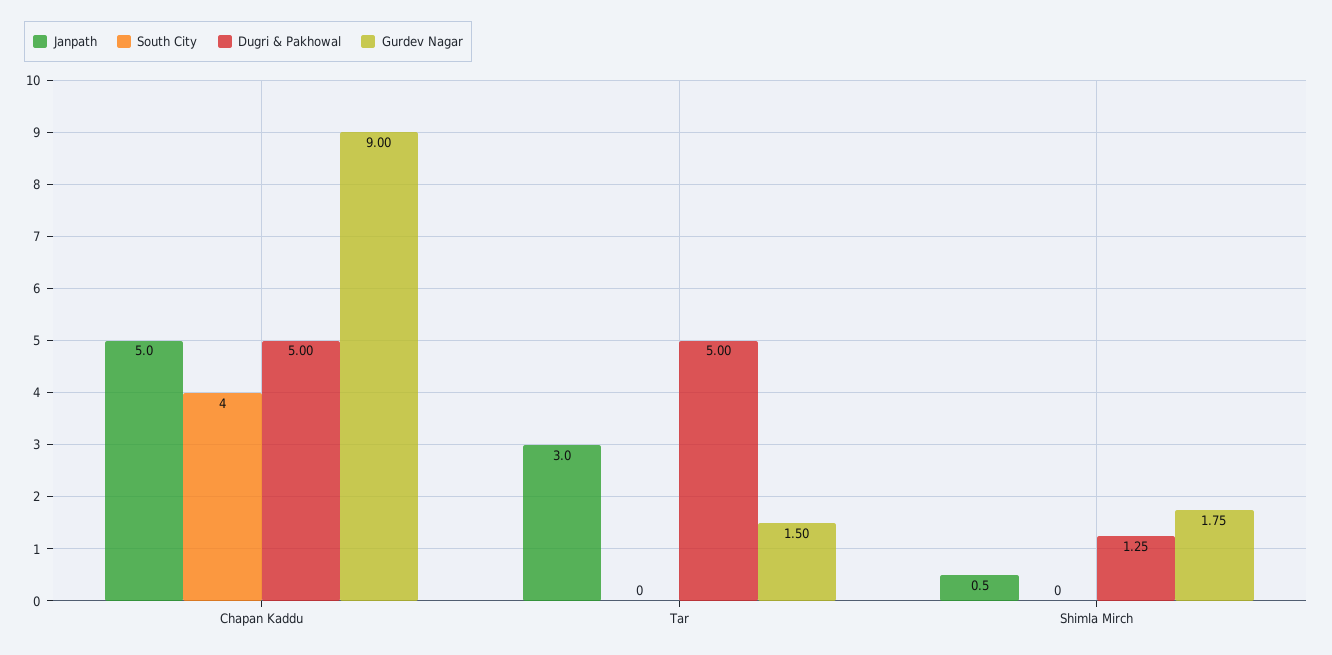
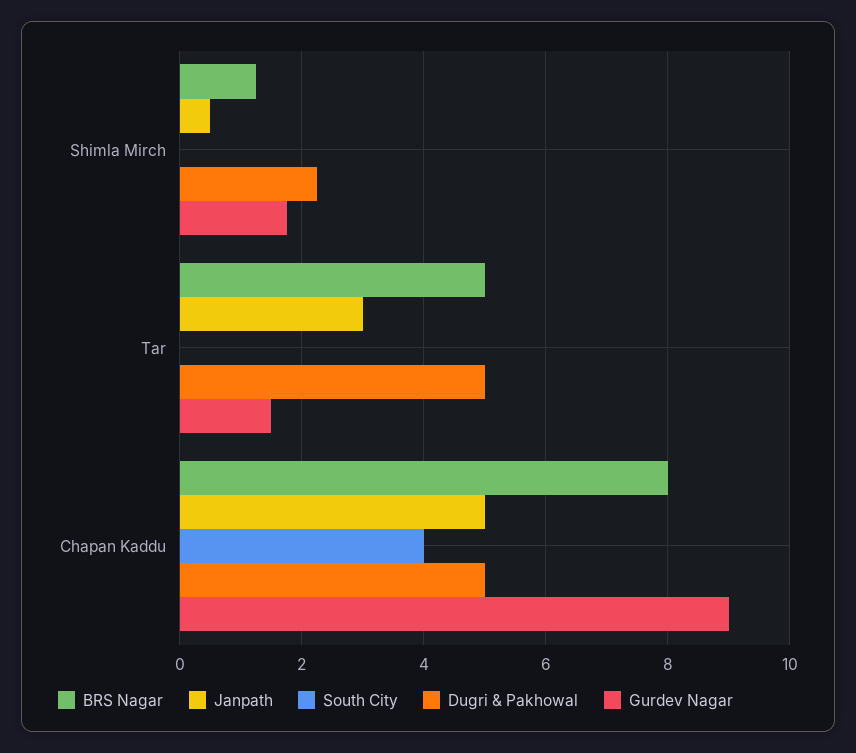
Dugri & Pakhowal, Shimla Mirch: 1.25 -> 2.2
BRS Nagar, Shimla Mirch: none -> 1.2
BRS Nagar, Tar: none -> 5
BRS Nagar, Chapan Kaddu: none -> 8

